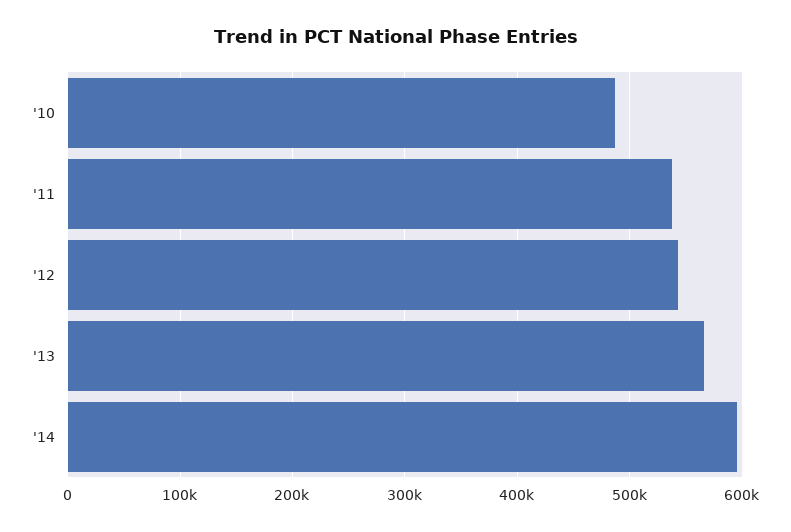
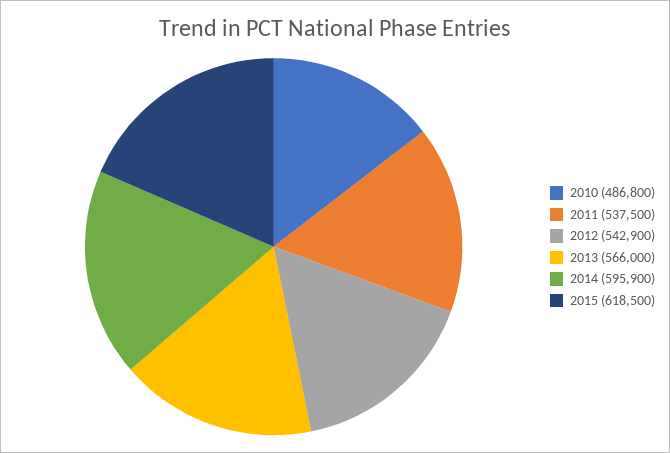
2015: none -> 618500

